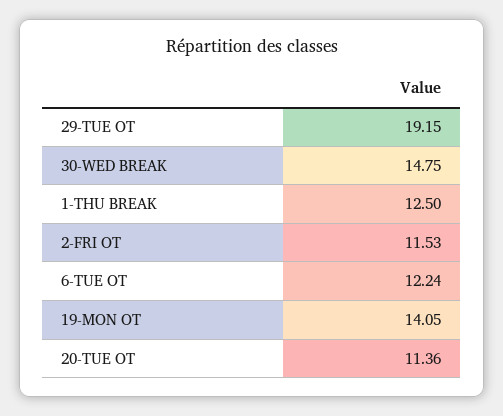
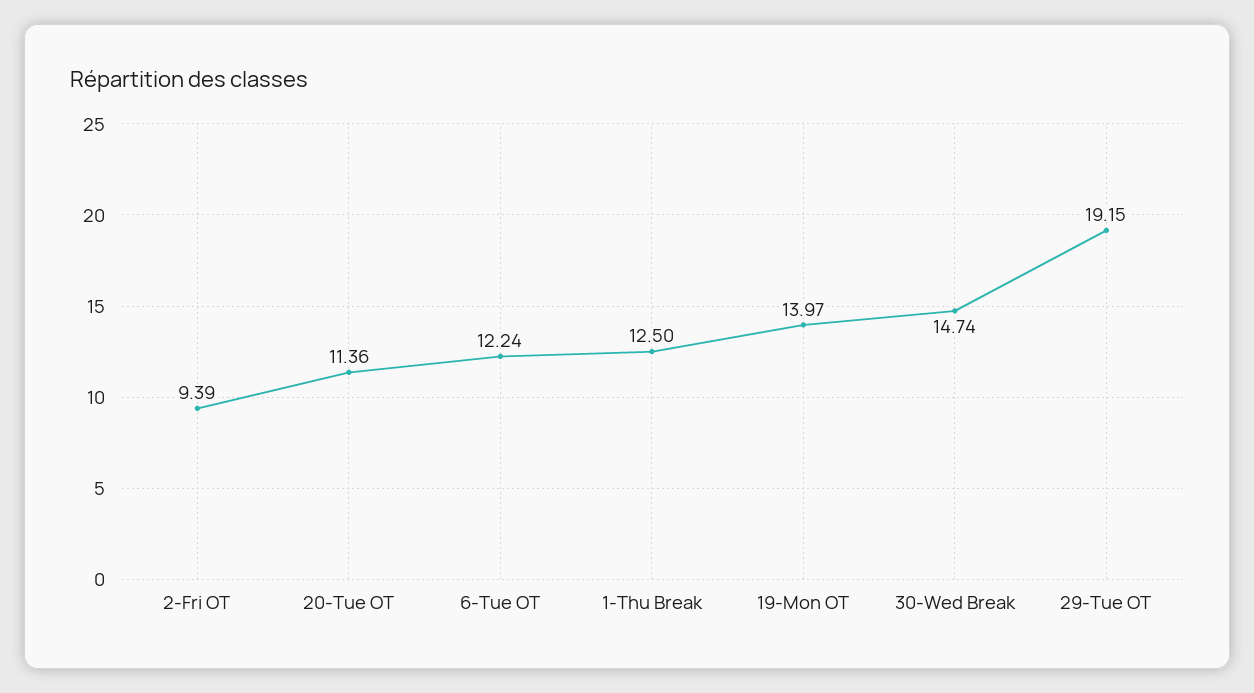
30-WED BREAK: 14.75 -> 14.74
2-FRI OT: 11.53 -> 9.39
19-MON OT: 14.05 -> 13.97

